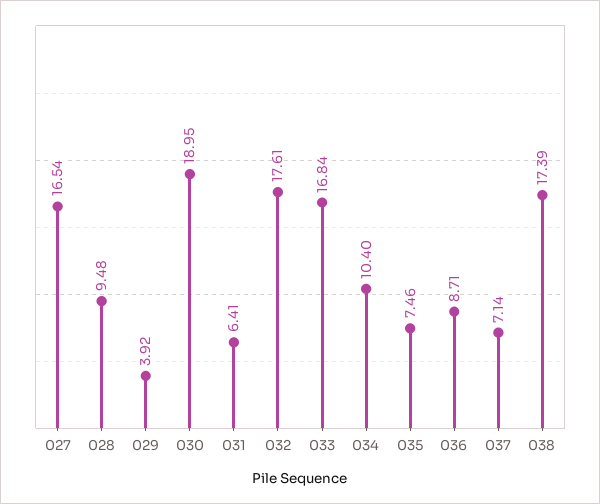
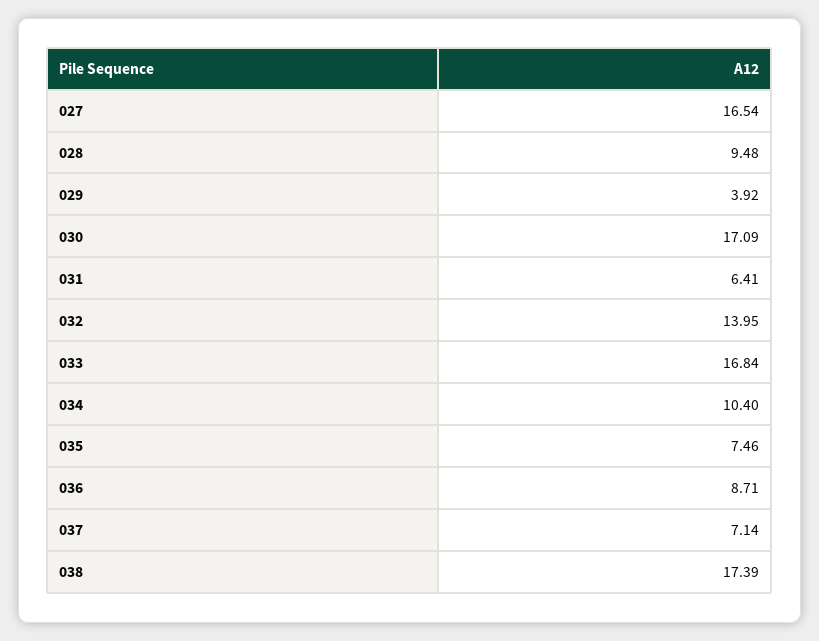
030: 18.95 -> 17.09
032: 17.61 -> 13.95

